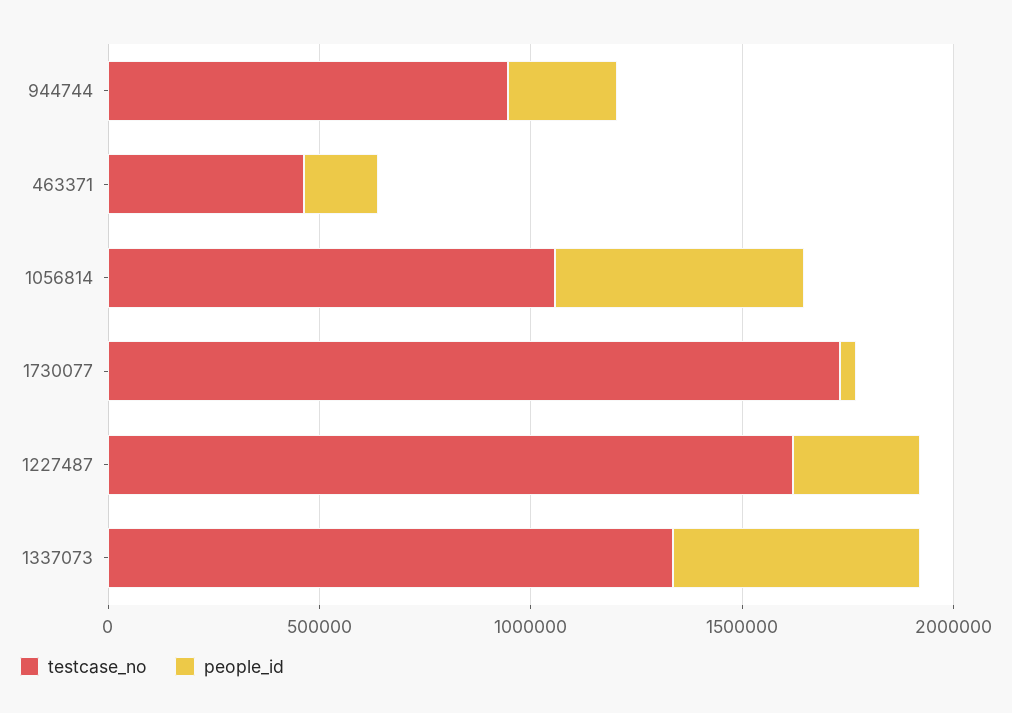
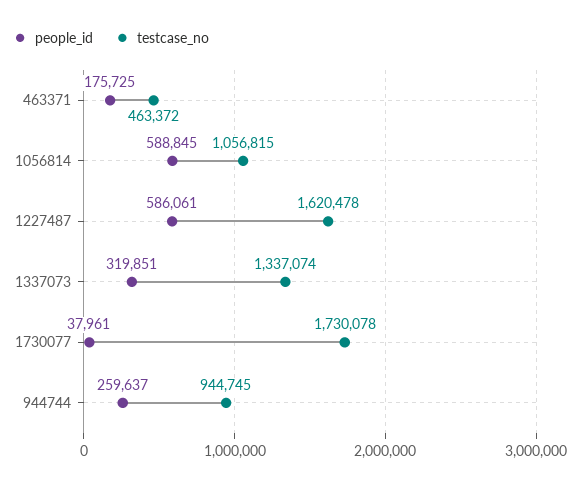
people_id, 1227487: 300000 -> 586061
people_id, 1337073: 600000 -> 319851

